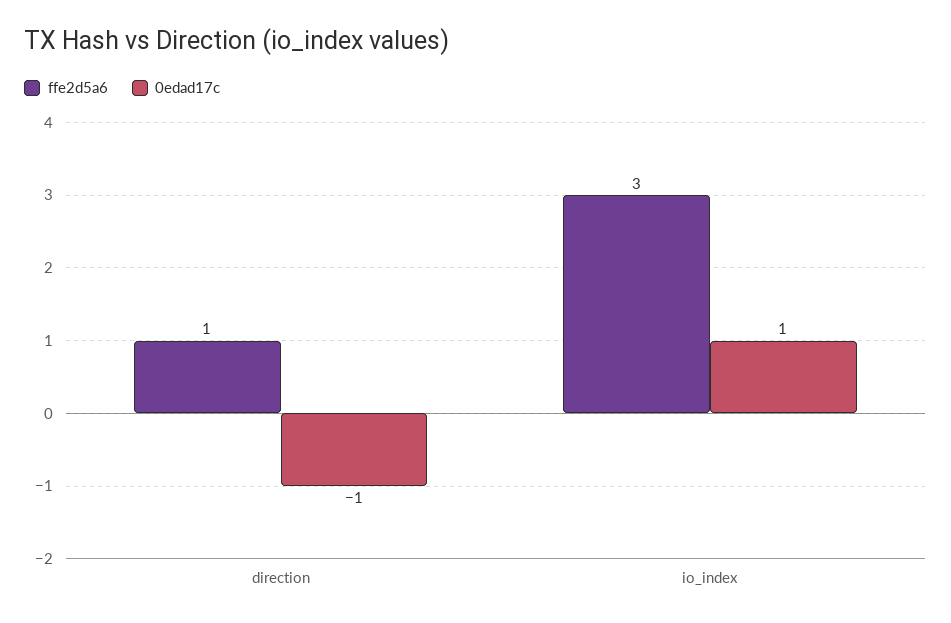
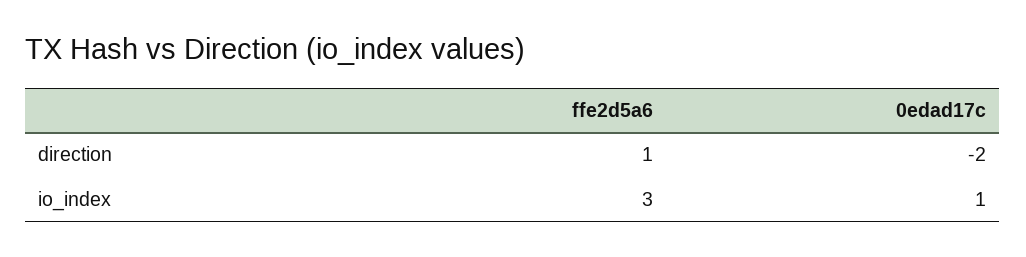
0edad17c, direction: -1 -> -2

